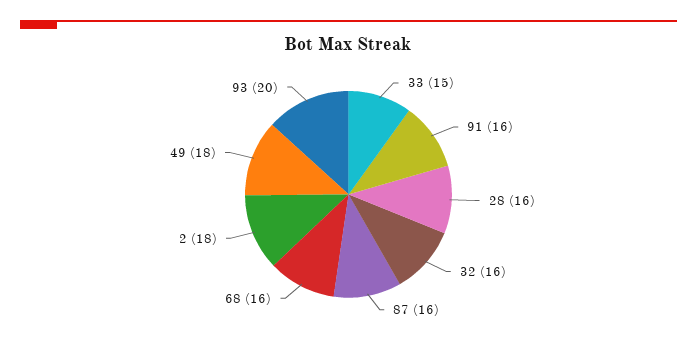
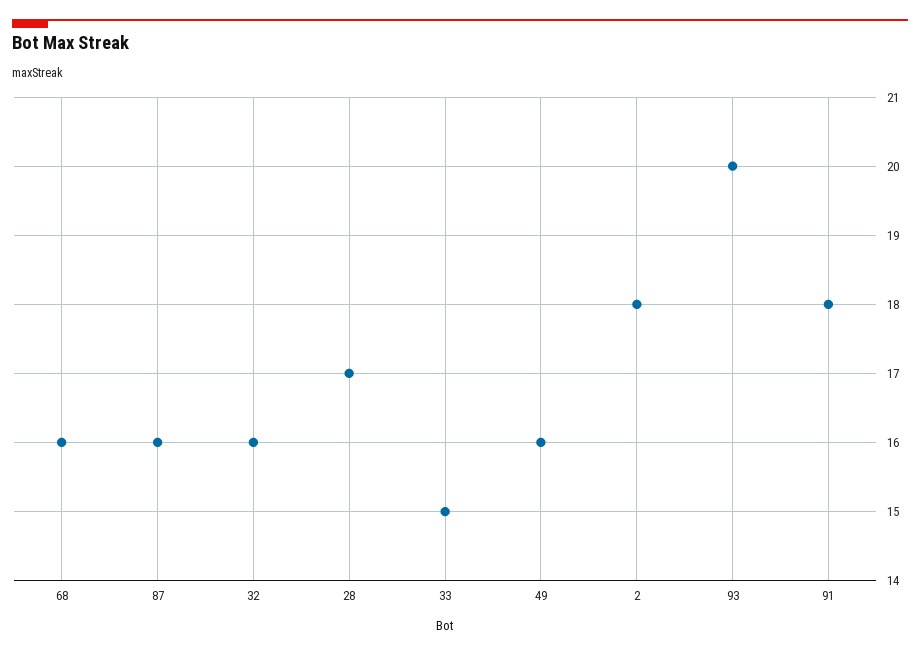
91: 16 -> 18
28: 16 -> 17
49: 18 -> 16

